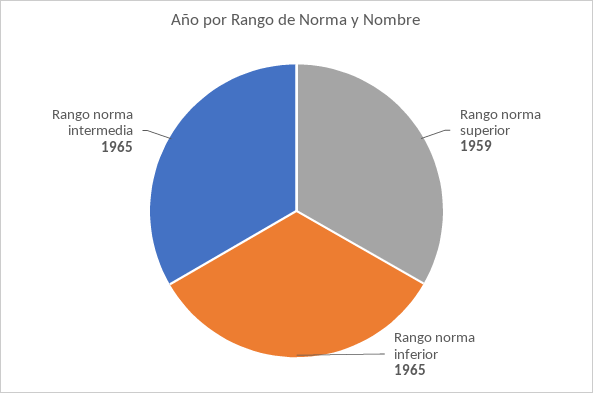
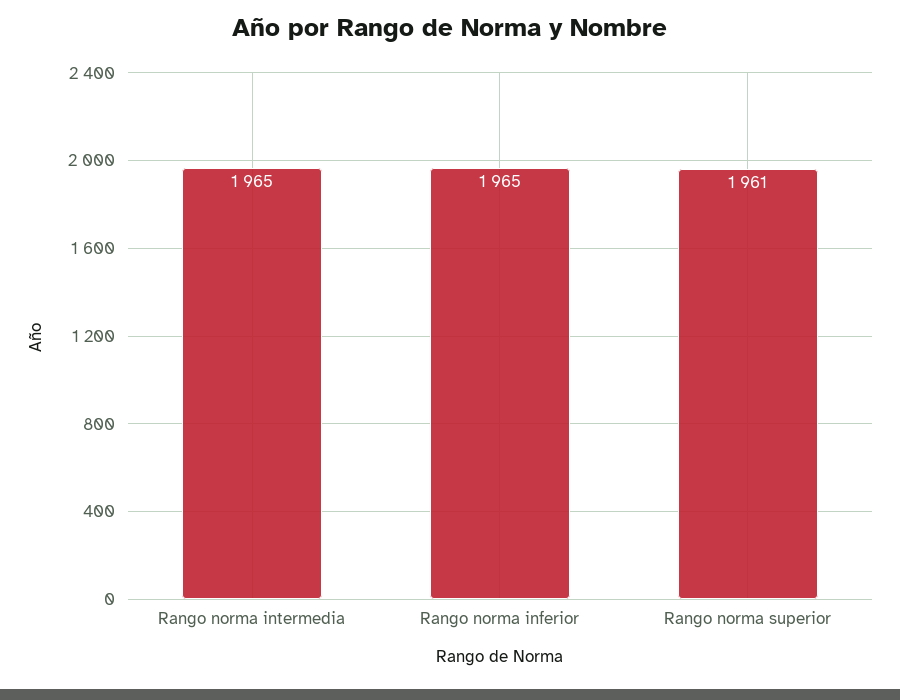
Rango norma superior: 1959 -> 1961

